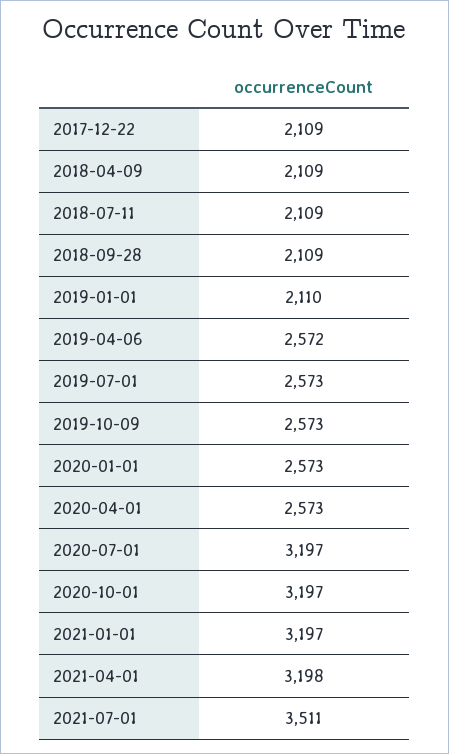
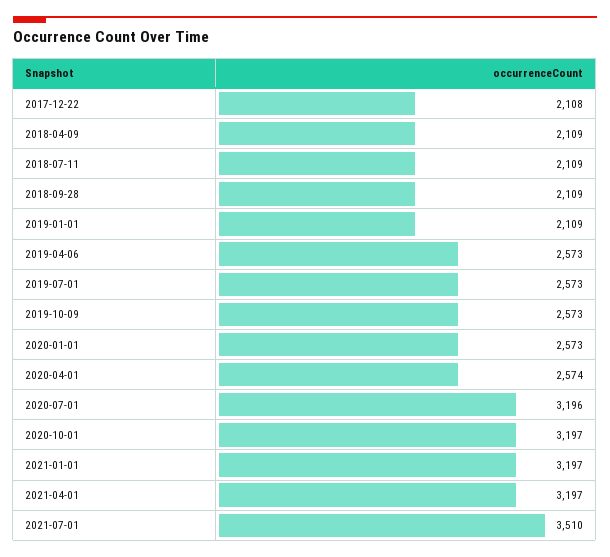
2017-12-22: 2109 -> 2108
2019-01-01: 2110 -> 2109
2019-04-06: 2572 -> 2573
2020-04-01: 2573 -> 2574
2020-07-01: 3197 -> 3196
2021-04-01: 3198 -> 3197
2021-07-01: 3511 -> 3510

